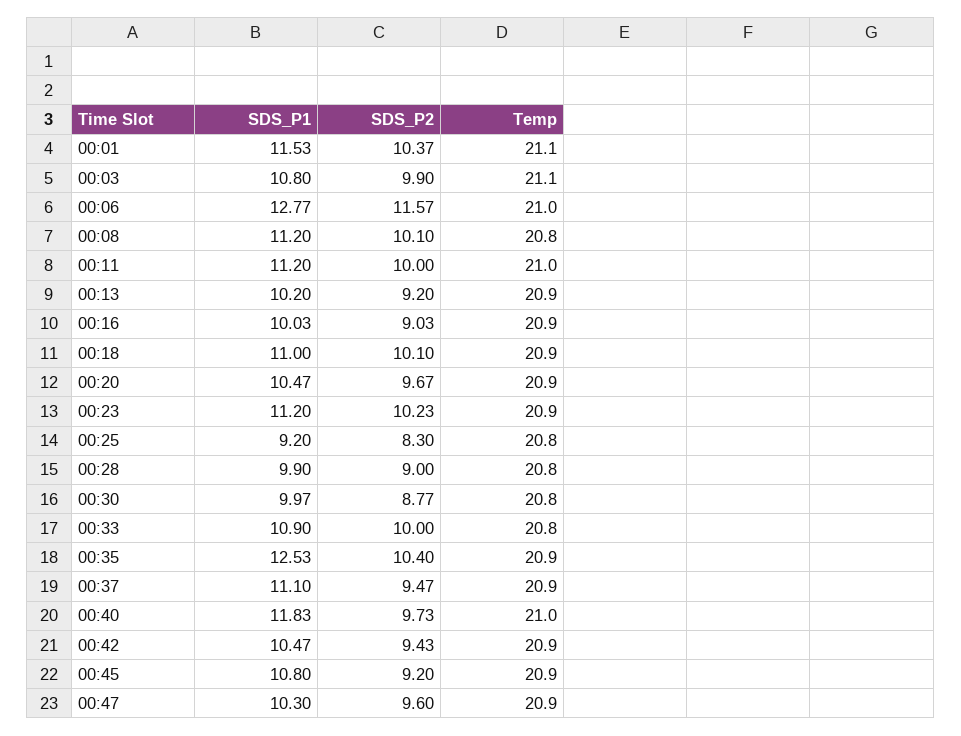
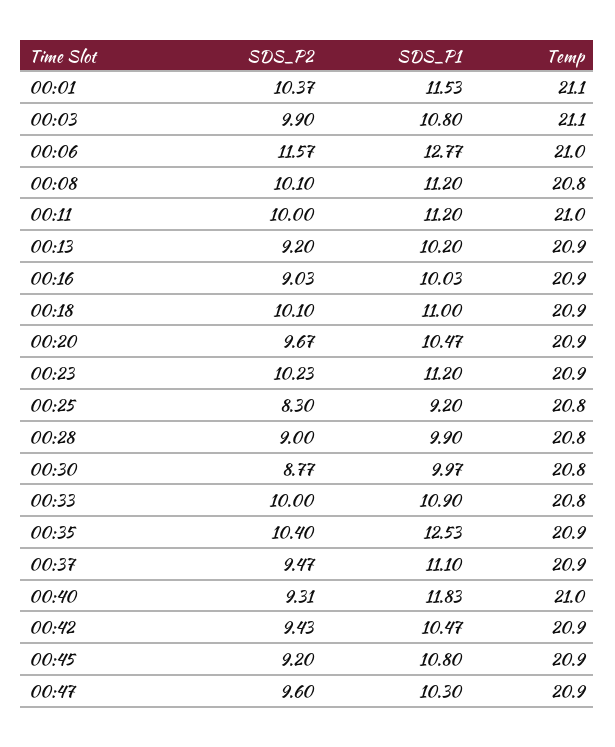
SDS_P2, 00:40: 9.73 -> 9.31

